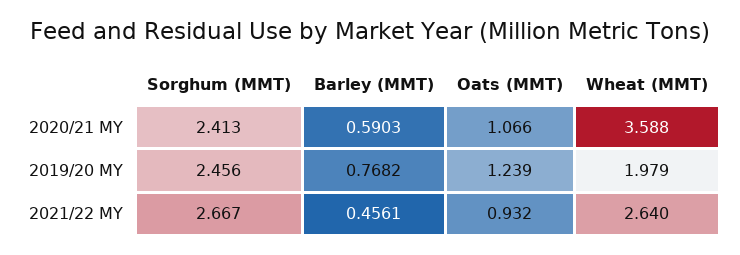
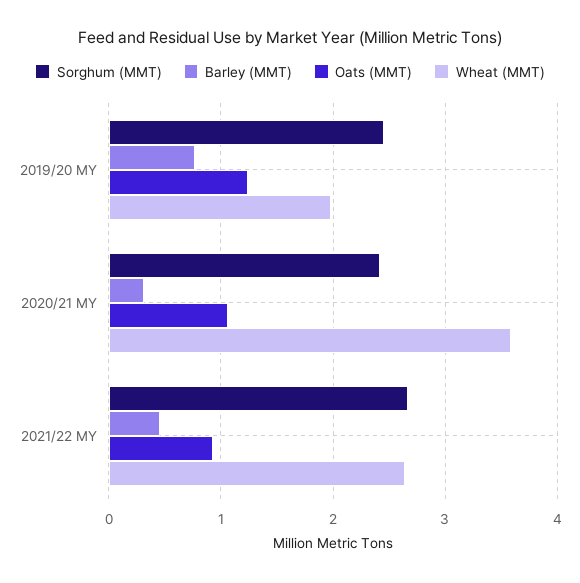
Barley (MMT), 2020/21 MY: 0.5903 -> 0.3

